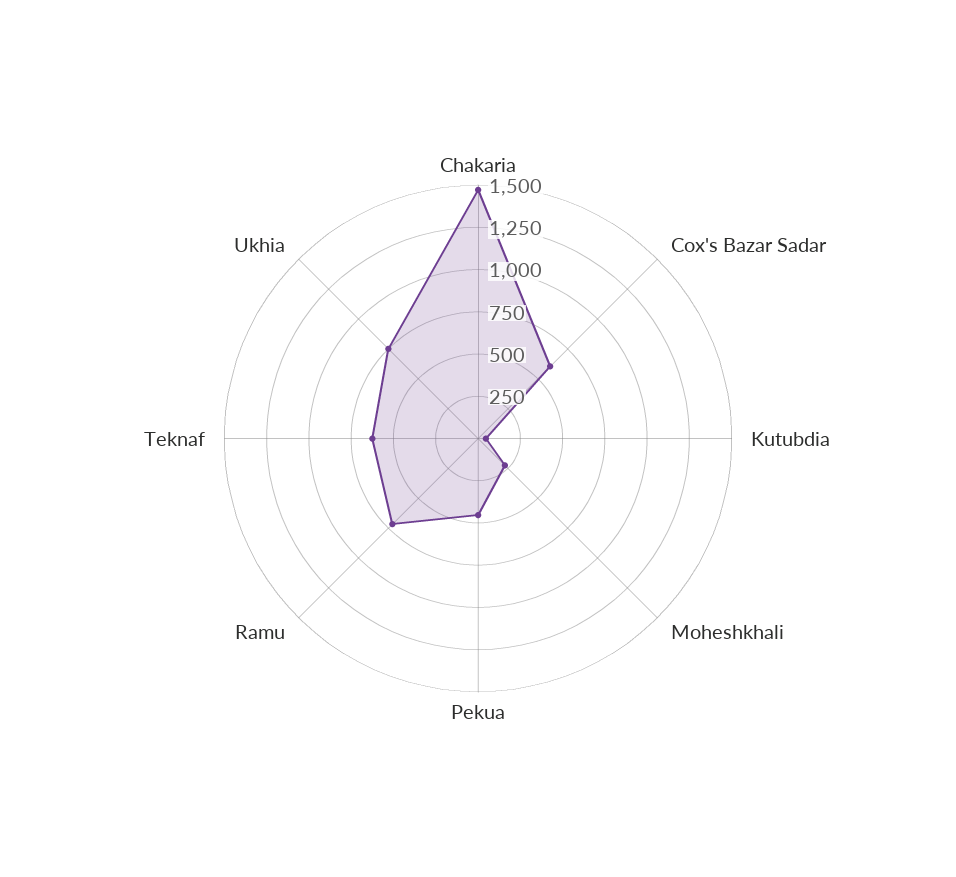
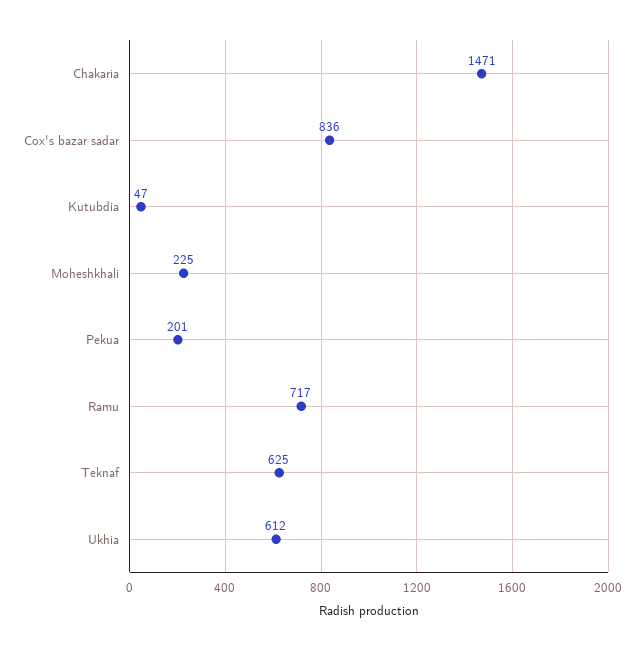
Cox's Bazar Sadar: 600 -> 836
Pekua: 450 -> 201
Ukhia: 750 -> 612

